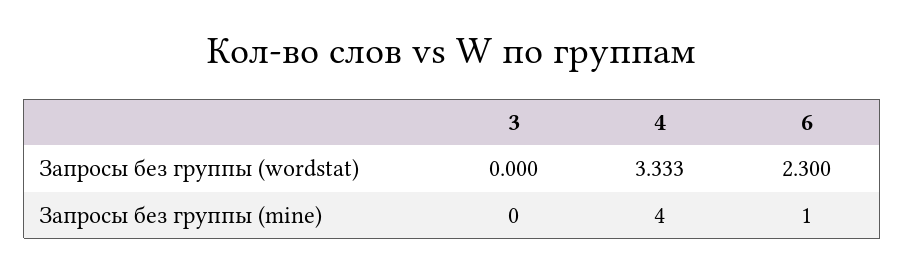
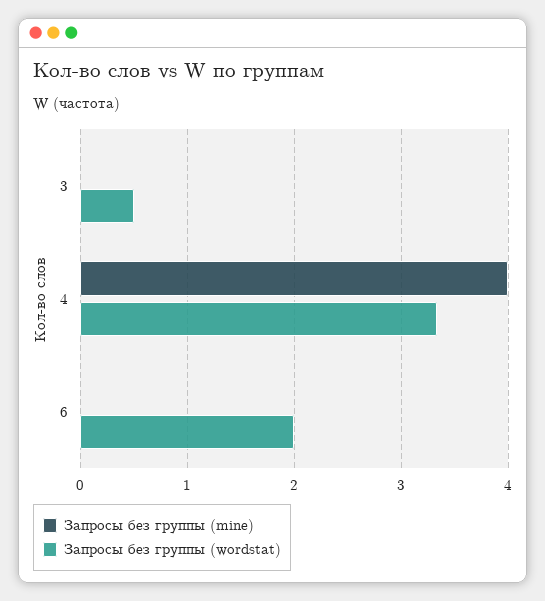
Запросы без группы (wordstat), 3: 0 -> 0.5
Запросы без группы (wordstat), 6: 2.3 -> 2
Запросы без группы (mine), 6: 1 -> 0

